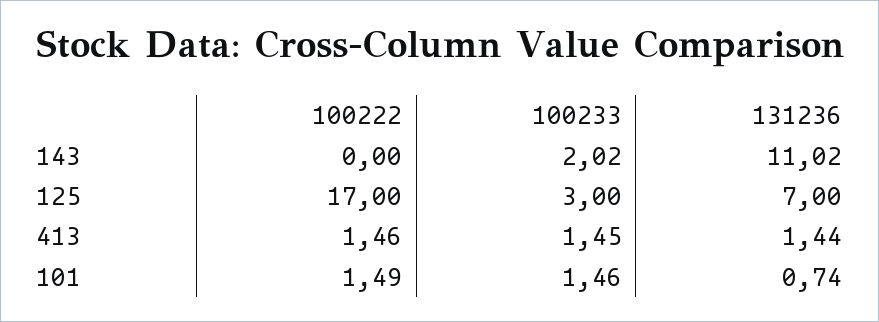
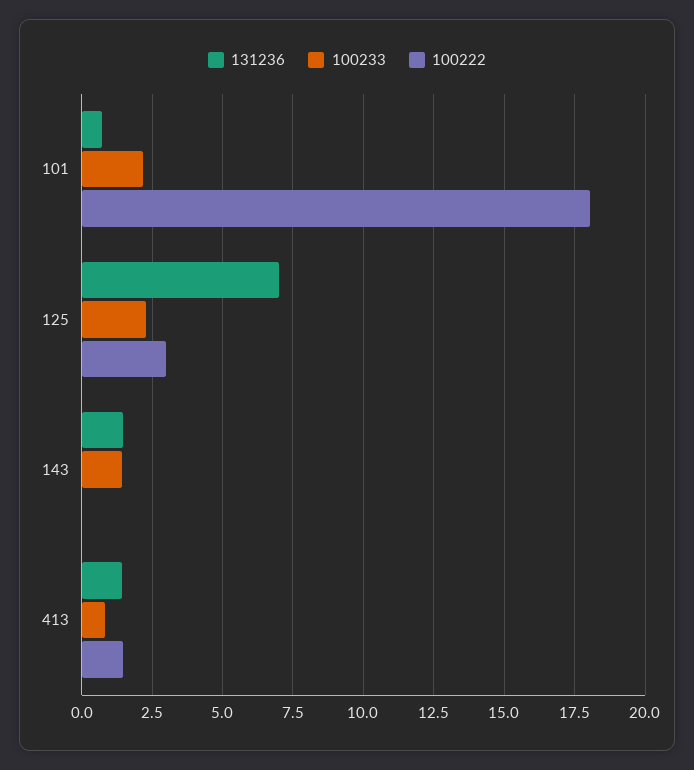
100233, 143: 2.02 -> 1.5
131236, 143: 11.02 -> 1.5
100222, 125: 17 -> 3
100233, 125: 3 -> 2.25
100233, 413: 1.45 -> 0.75
100222, 101: 1.49 -> 18
100233, 101: 1.46 -> 2.25

